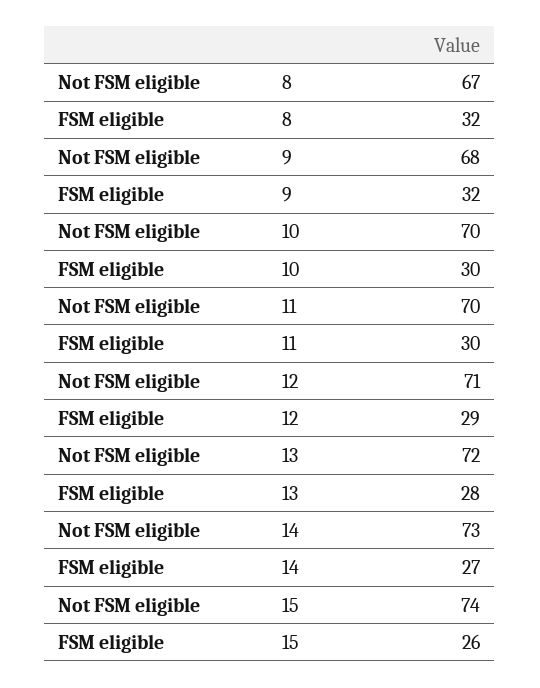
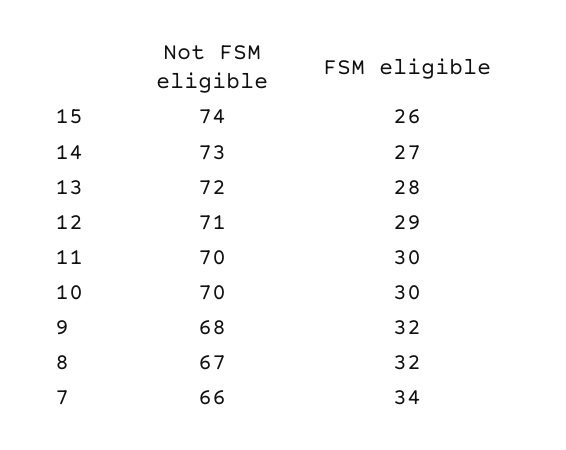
Not FSM eligible, 7: none -> 66
FSM eligible, 7: none -> 34

